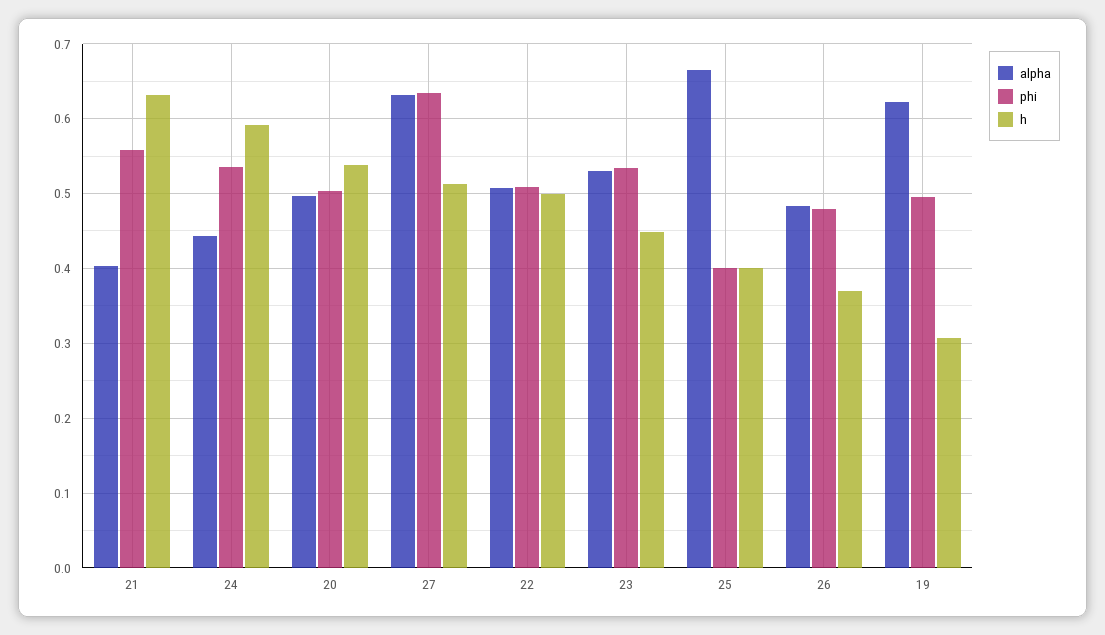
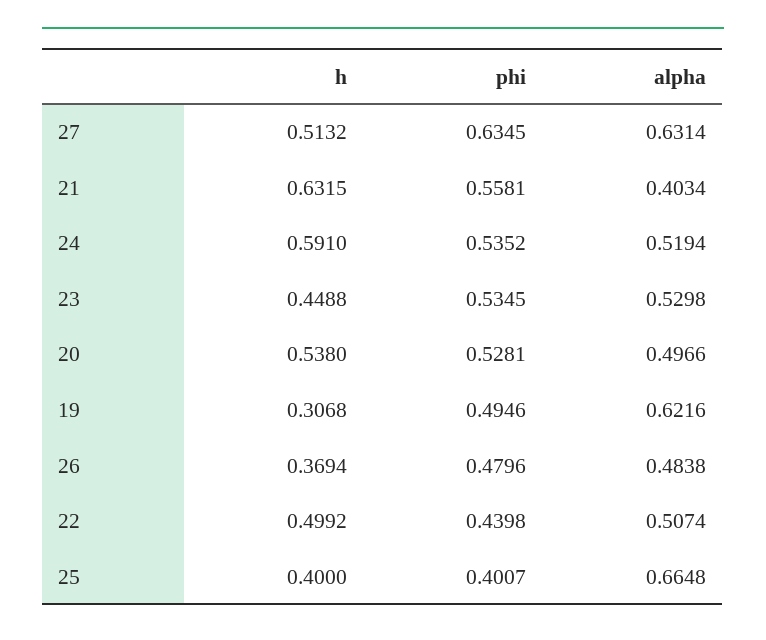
alpha, 24: 0.44 -> 0.5194
phi, 20: 0.5 -> 0.5281
phi, 22: 0.51 -> 0.4398

